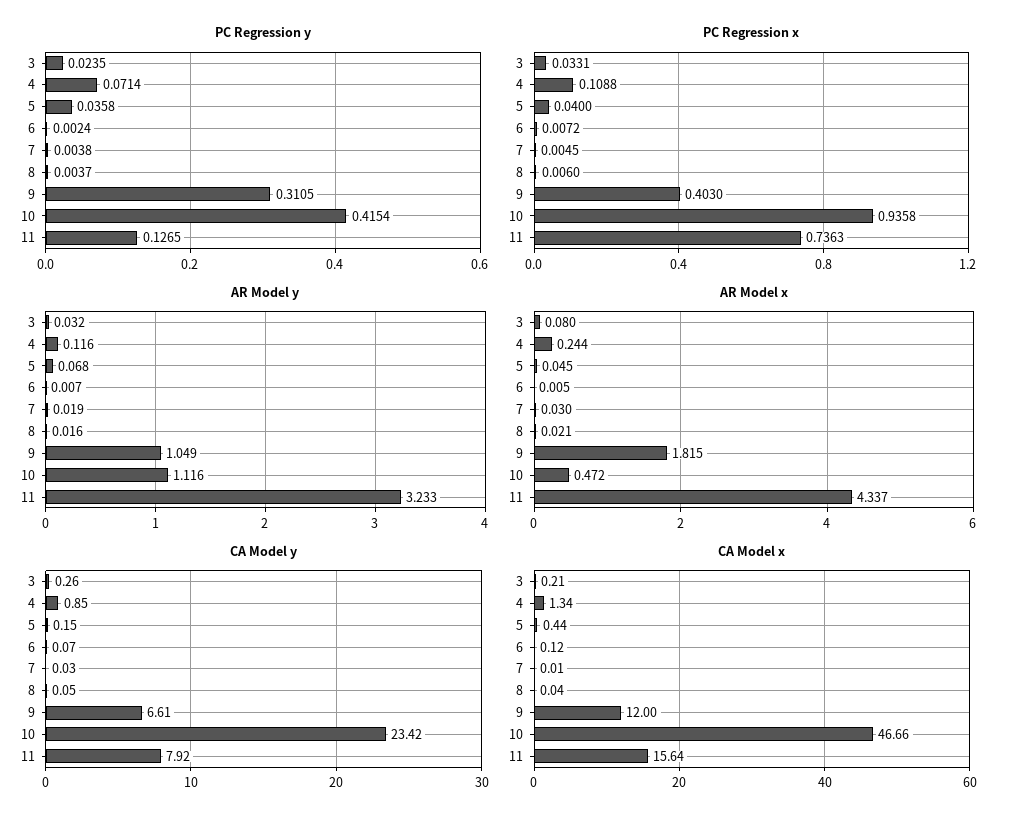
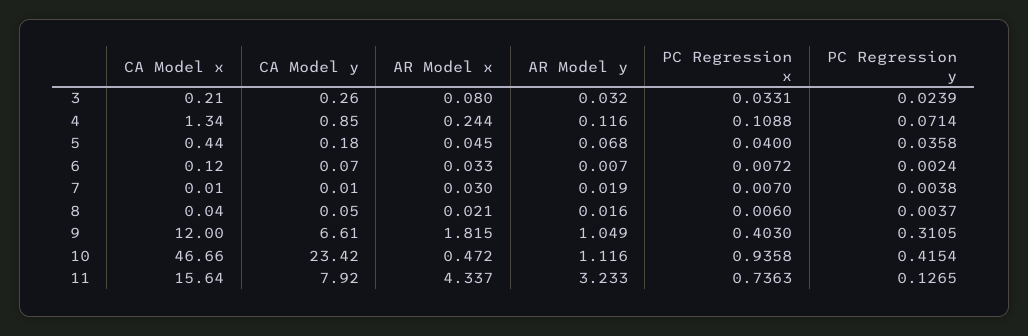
PC Regression y, 3: 0.0235 -> 0.0239
PC Regression x, 7: 0.0045 -> 0.007
AR Model x, 6: 0.005 -> 0.033
CA Model y, 5: 0.15 -> 0.18
CA Model y, 7: 0.03 -> 0.01

